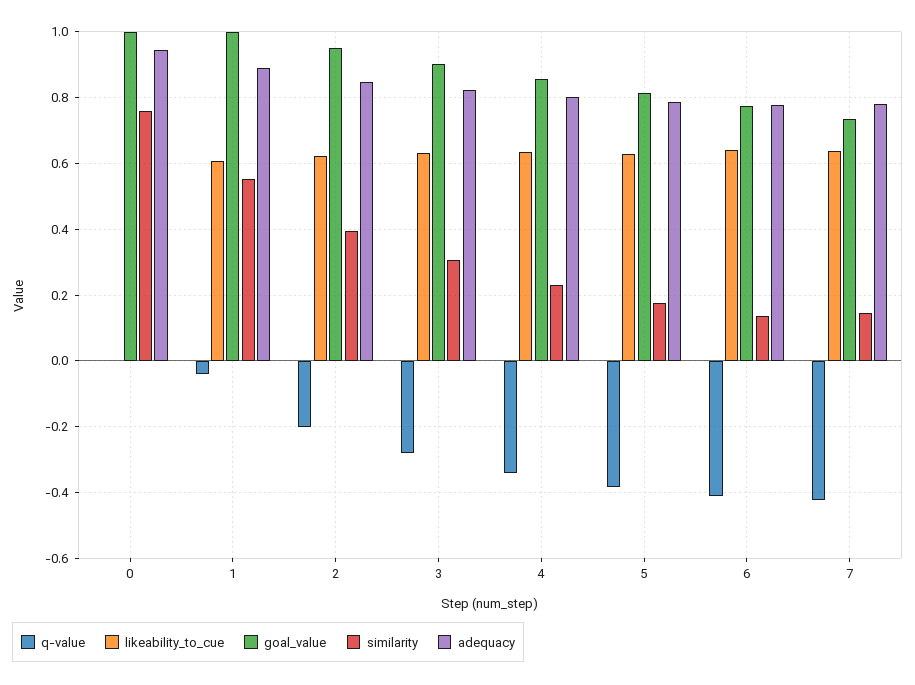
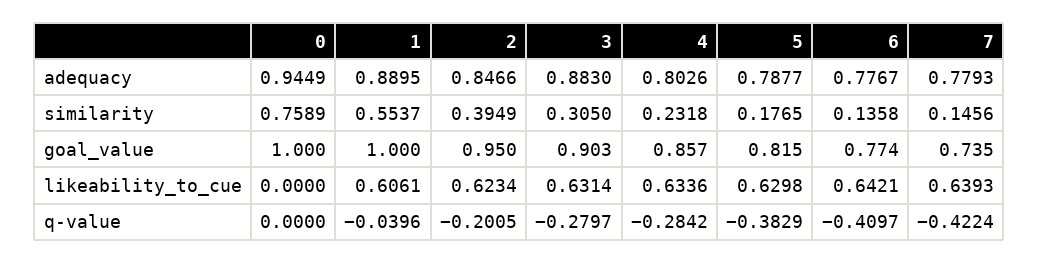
adequacy, 3: 0.82 -> 0.883
q-value, 4: -0.34 -> -0.2842

